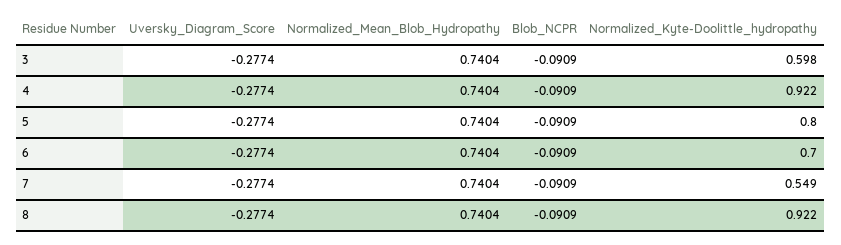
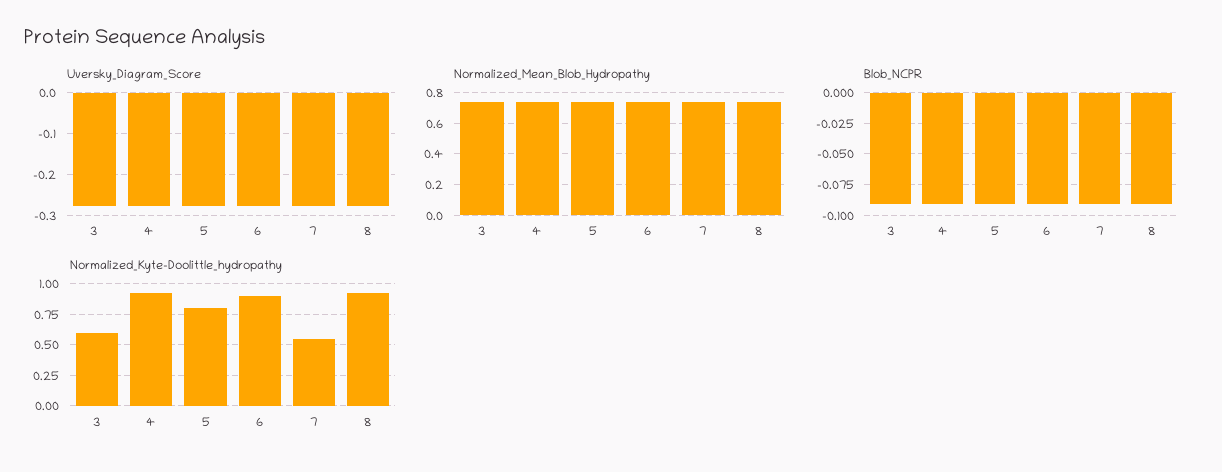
Normalized_Kyte-Doolittle_hydropathy, 6: 0.7 -> 0.9

